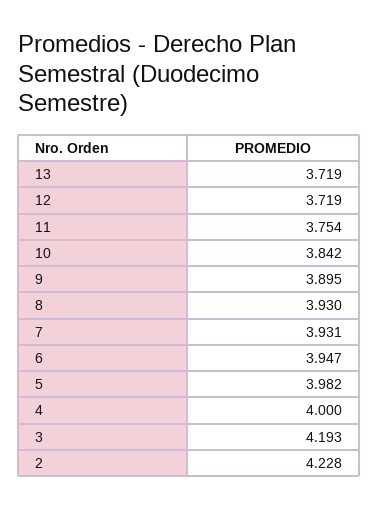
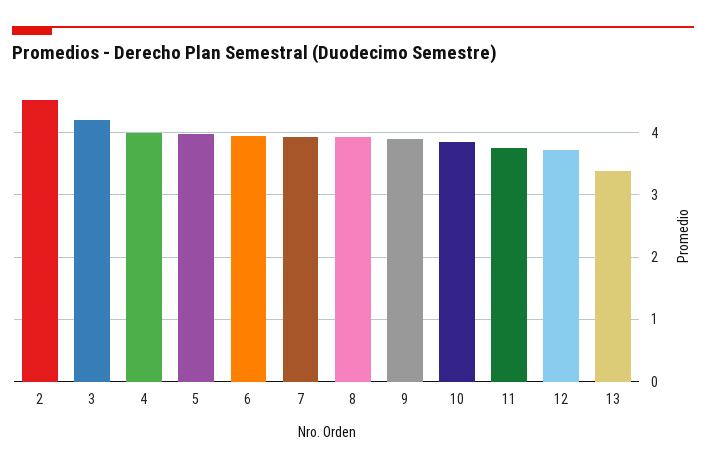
13: 3.719 -> 3.4
2: 4.228 -> 4.5

